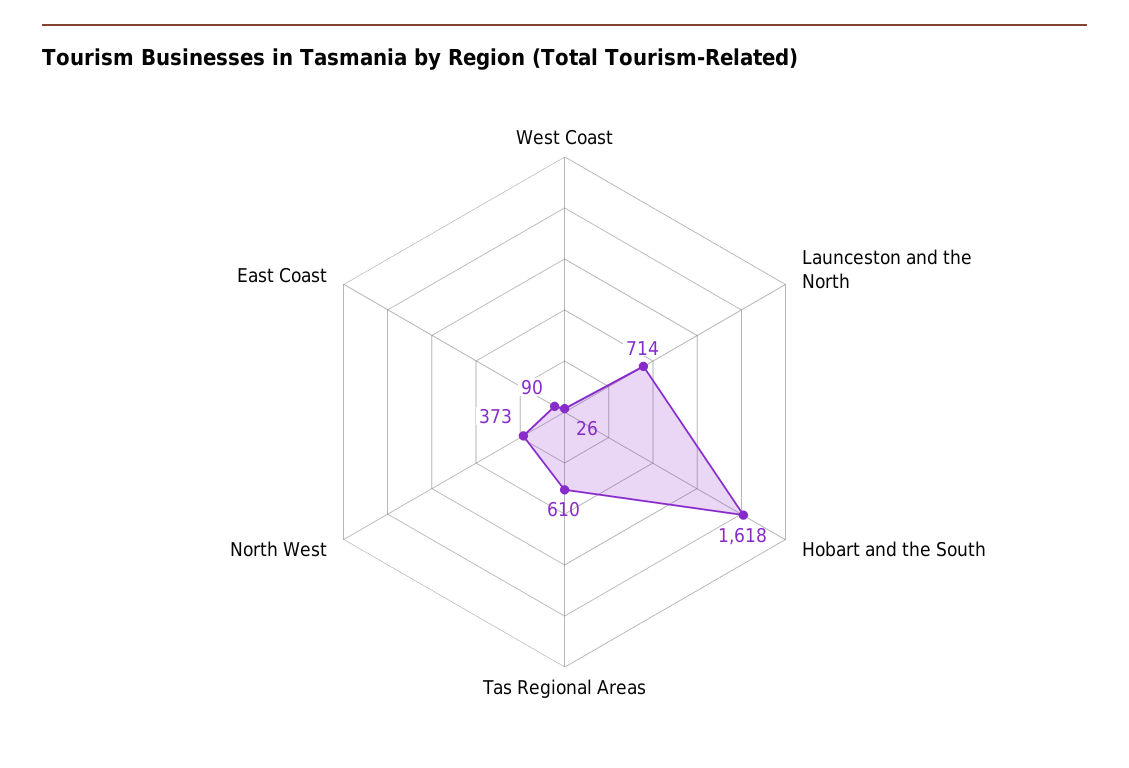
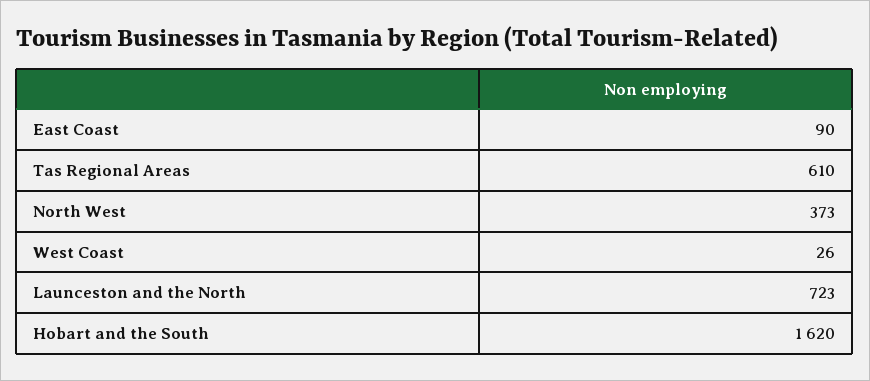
Launceston and the North: 714 -> 723
Hobart and the South: 1618 -> 1620

